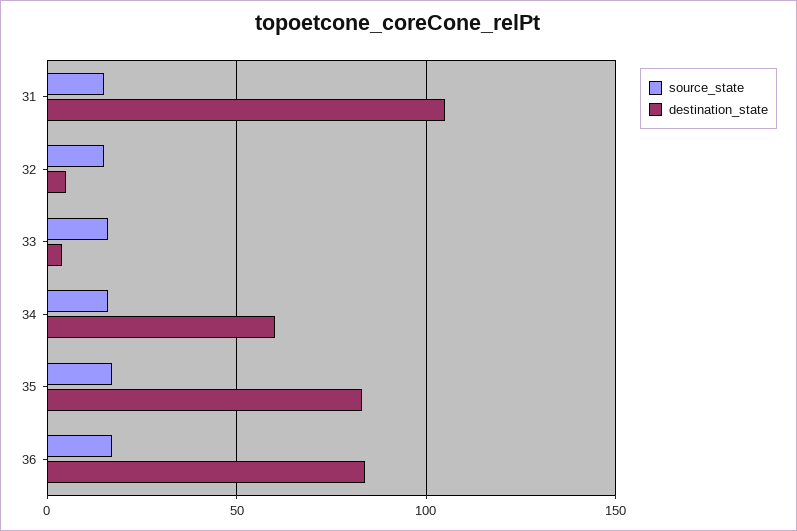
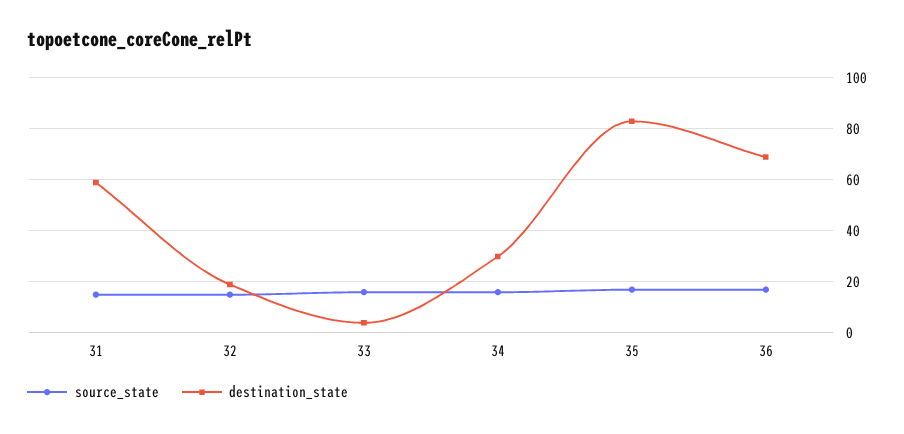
destination_state, 31: 105 -> 60
destination_state, 32: 5 -> 20
destination_state, 34: 60 -> 30
destination_state, 36: 85 -> 70

